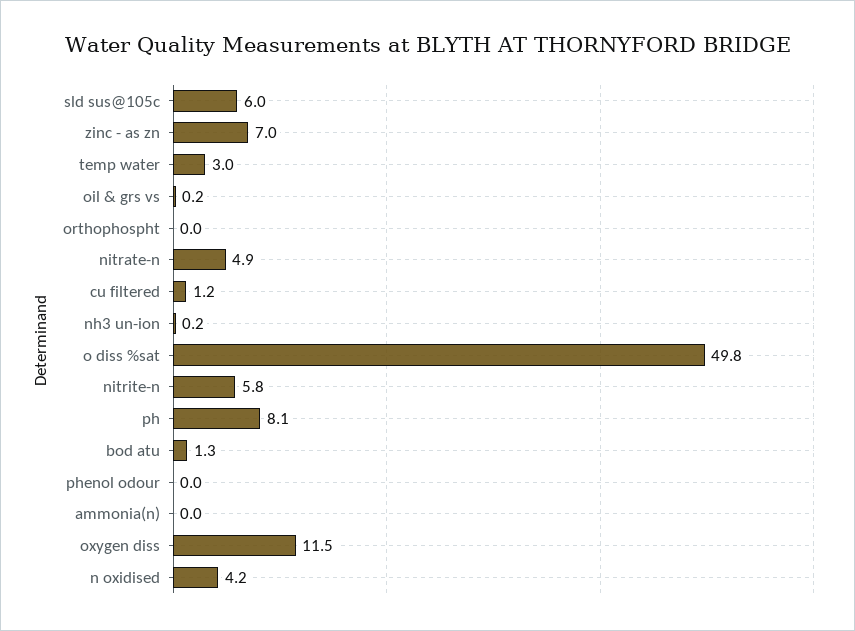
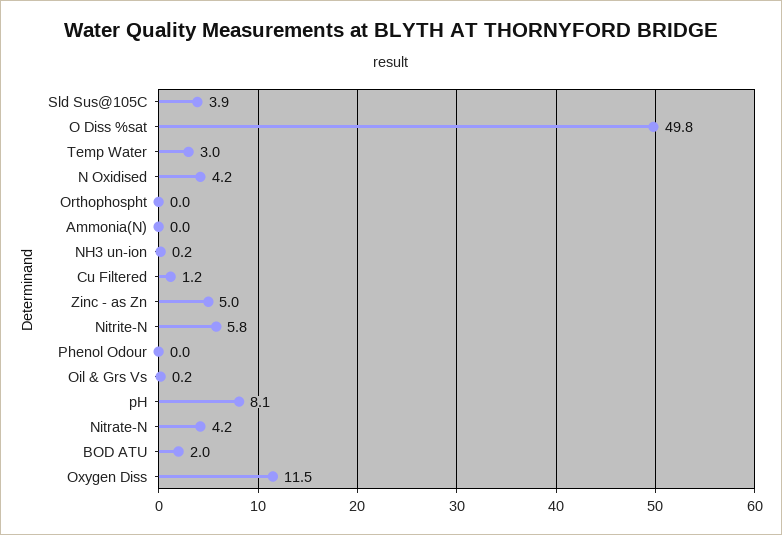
sld sus@105c: 6 -> 3.9
zinc - as zn: 7 -> 5
nitrate-n: 4.9 -> 4.2
bod atu: 1.3 -> 2

